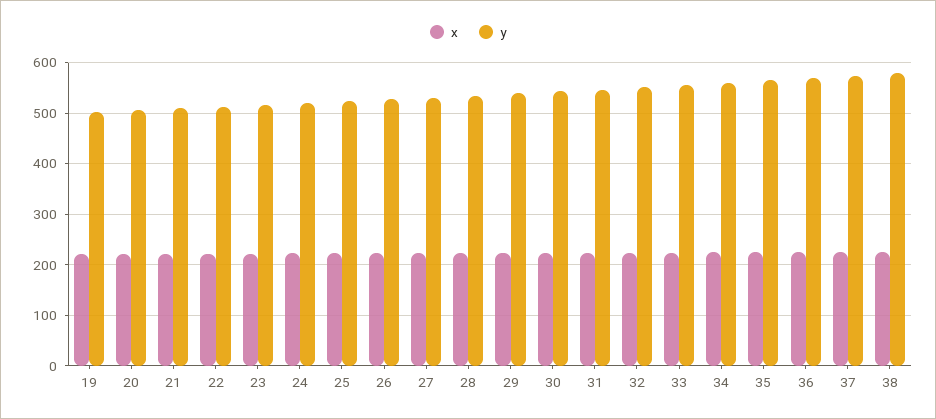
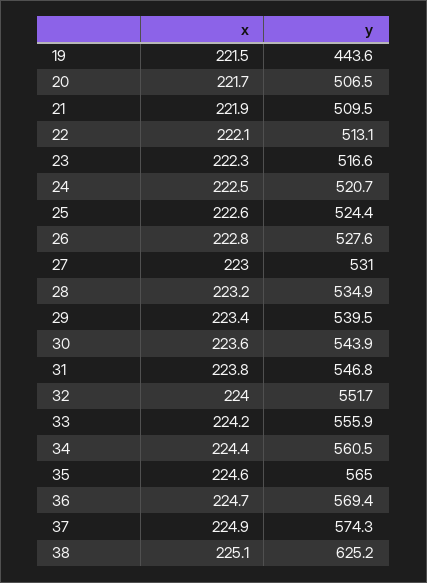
y, 19: 500 -> 443.6
y, 38: 580 -> 625.2

